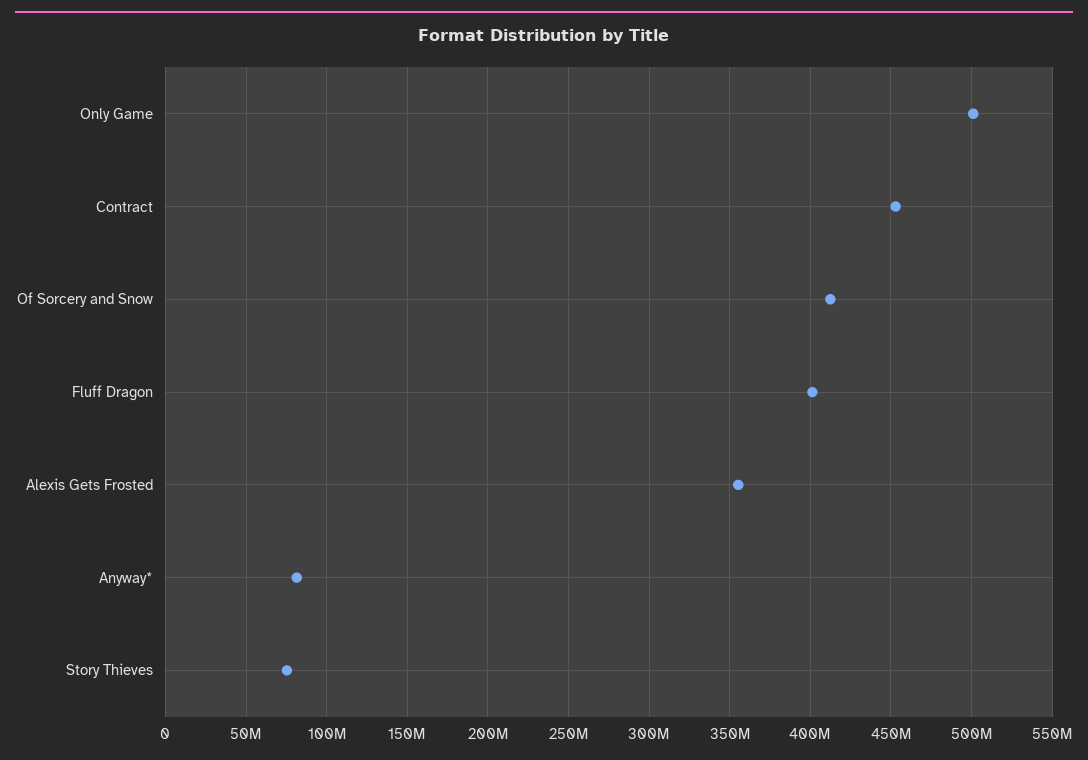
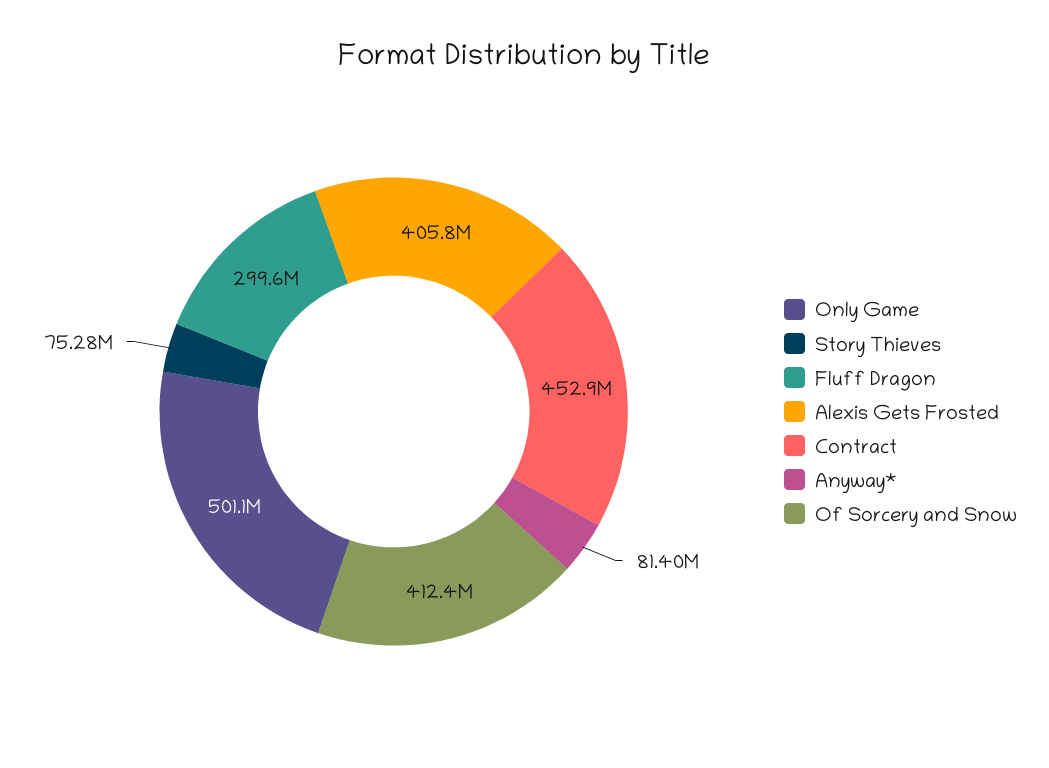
Fluff Dragon: 400000000 -> 299600000
Alexis Gets Frosted: 355000000 -> 405800000

